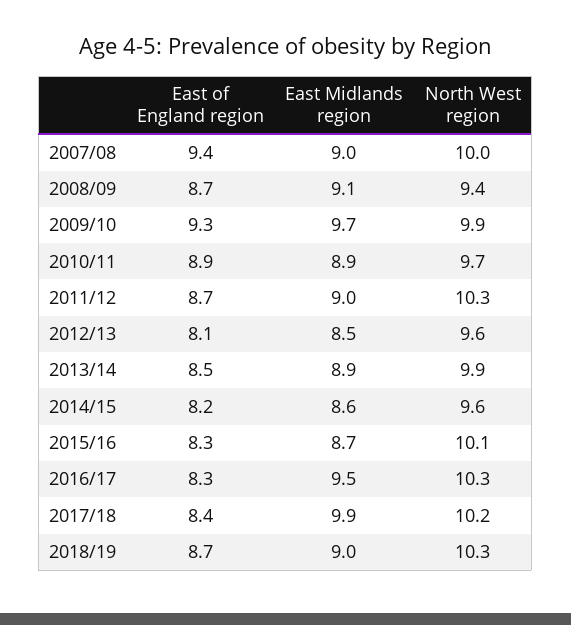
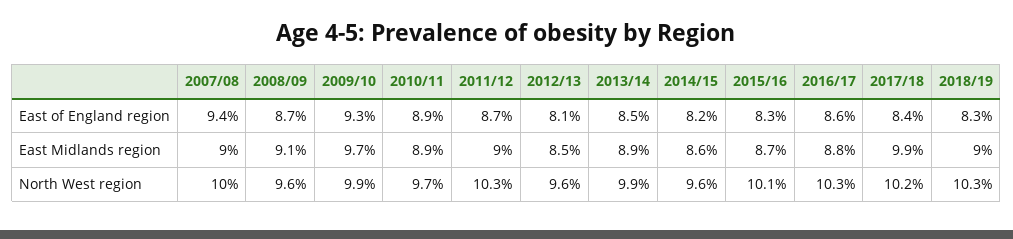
North West region, 2008/09: 9.4 -> 9.6
East of England region, 2016/17: 8.3 -> 8.6
East Midlands region, 2016/17: 9.5 -> 8.8
East of England region, 2018/19: 8.7 -> 8.3

